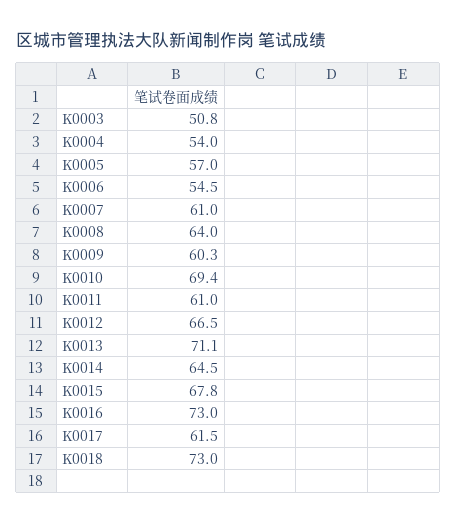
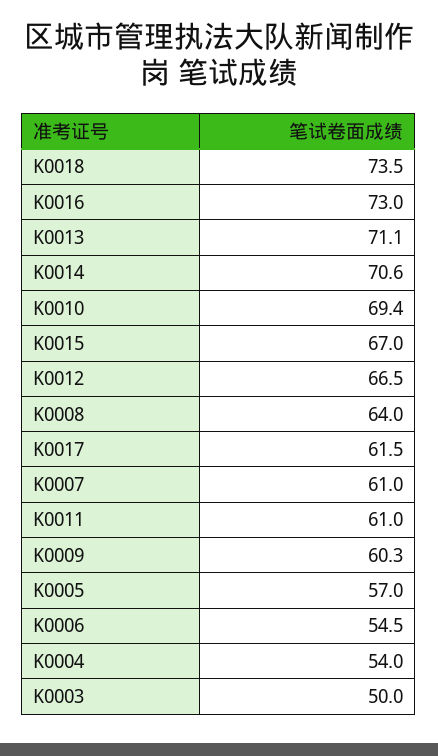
K0003: 50.8 -> 50
K0014: 64.5 -> 70.6
K0015: 67.8 -> 67
K0018: 73 -> 73.5

